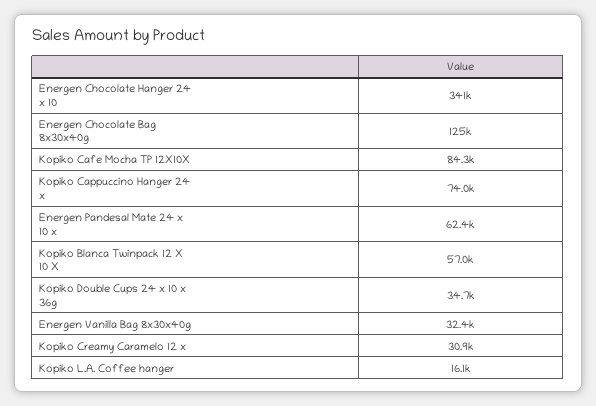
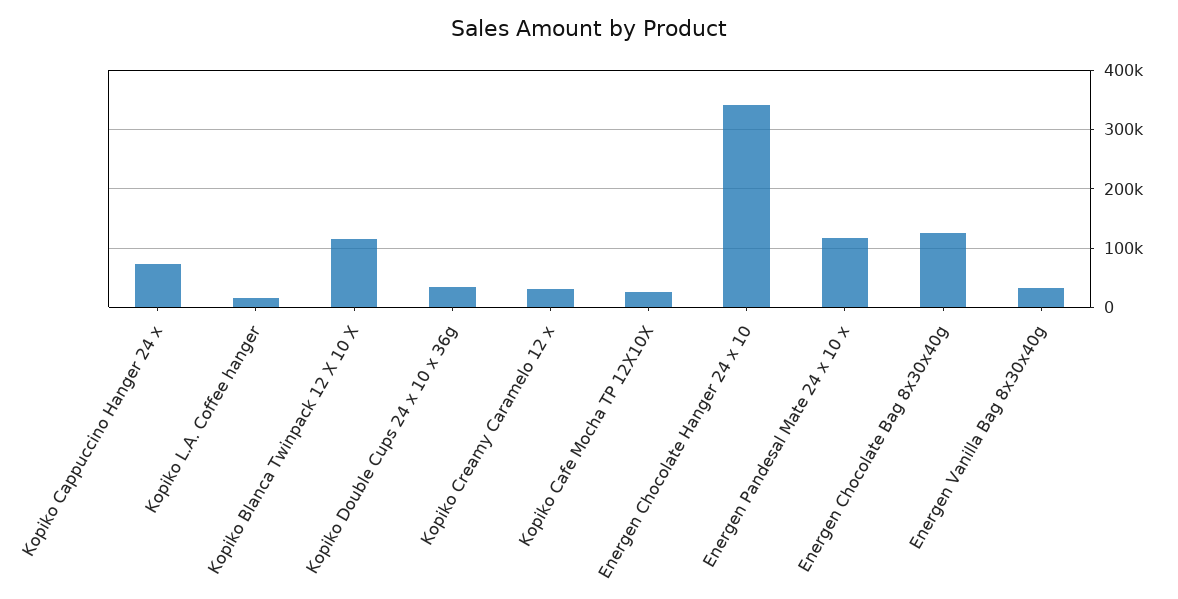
Kopiko Cafe Mocha TP 12X10X: 84300 -> 20000
Energen Pandesal Mate 24 x 10 x: 62400 -> 120000
Kopiko Blanca Twinpack 12 X 10 X: 57000 -> 120000

